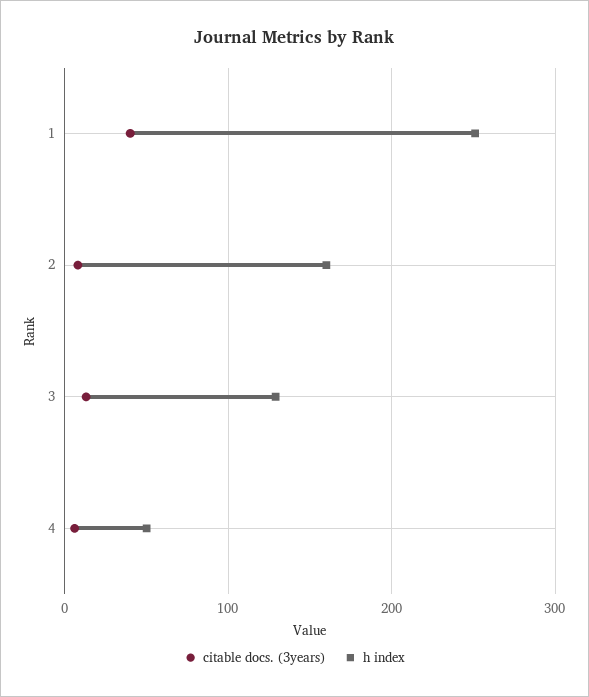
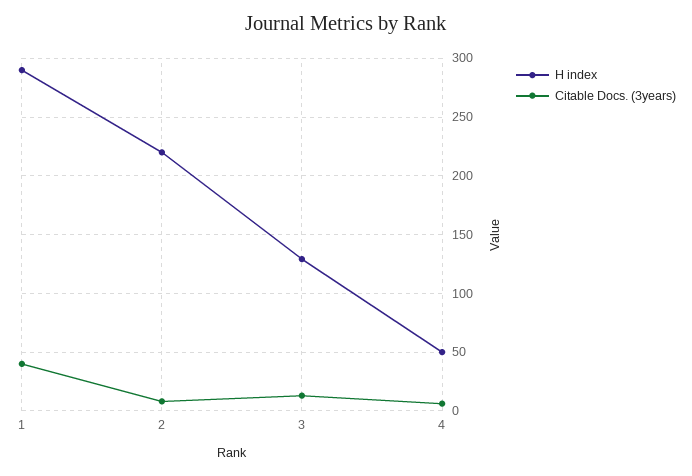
h index, 1: 250 -> 290
h index, 2: 160 -> 220

